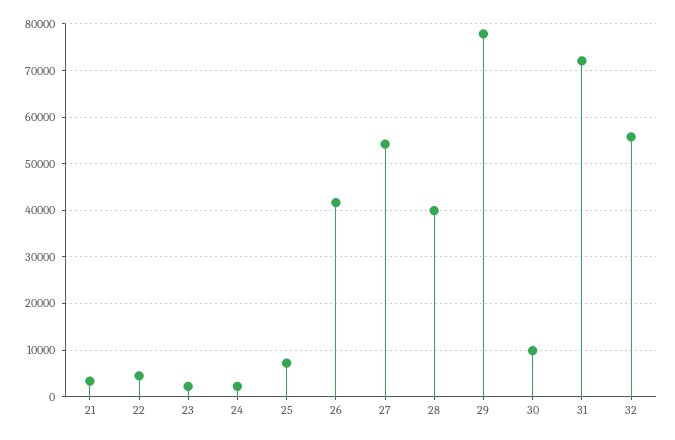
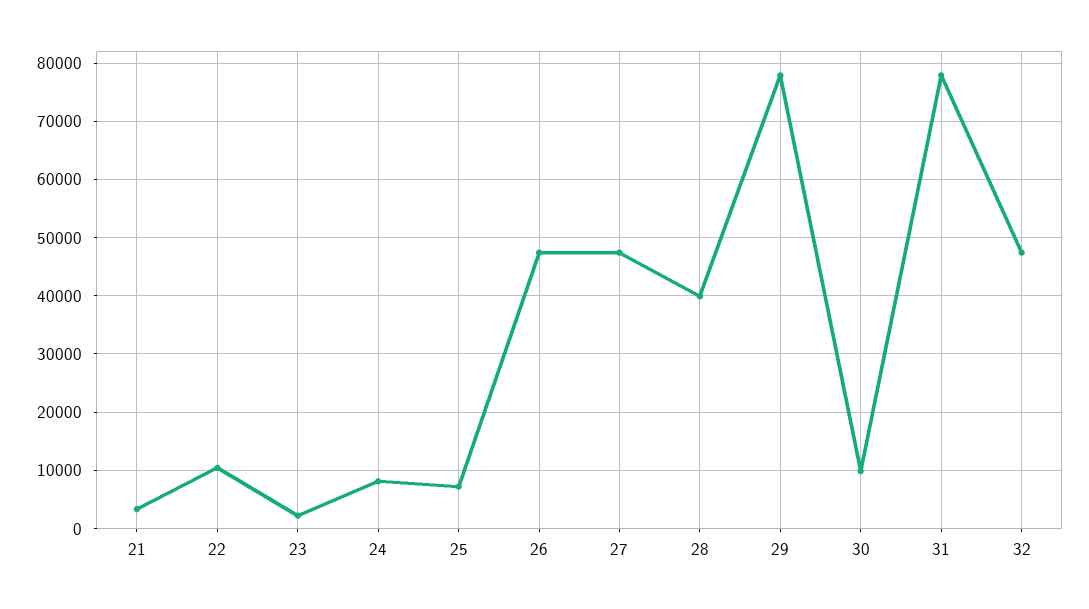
22: 4000 -> 10000
24: 2000 -> 8000
26: 42000 -> 48000
27: 54000 -> 48000
31: 72000 -> 78000
32: 56000 -> 48000

